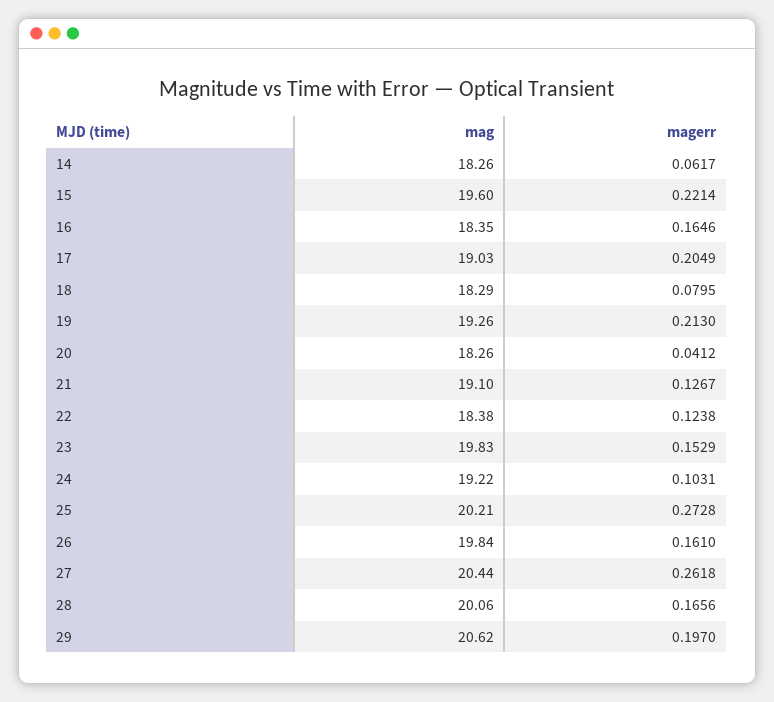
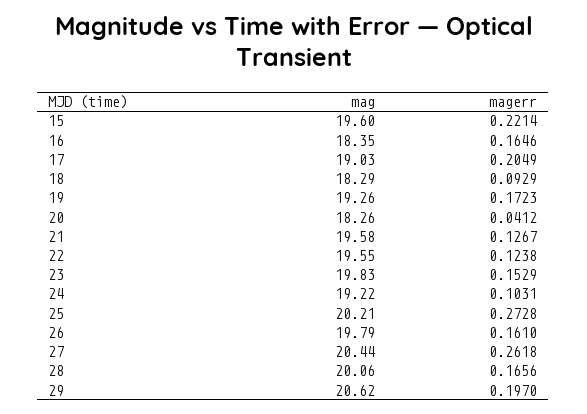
mag, 14: 18.26 -> none
magerr, 14: 0.0617 -> none
magerr, 18: 0.0795 -> 0.0929
magerr, 19: 0.213 -> 0.1723
mag, 21: 19.1 -> 19.58
mag, 22: 18.38 -> 19.55
mag, 26: 19.84 -> 19.79

